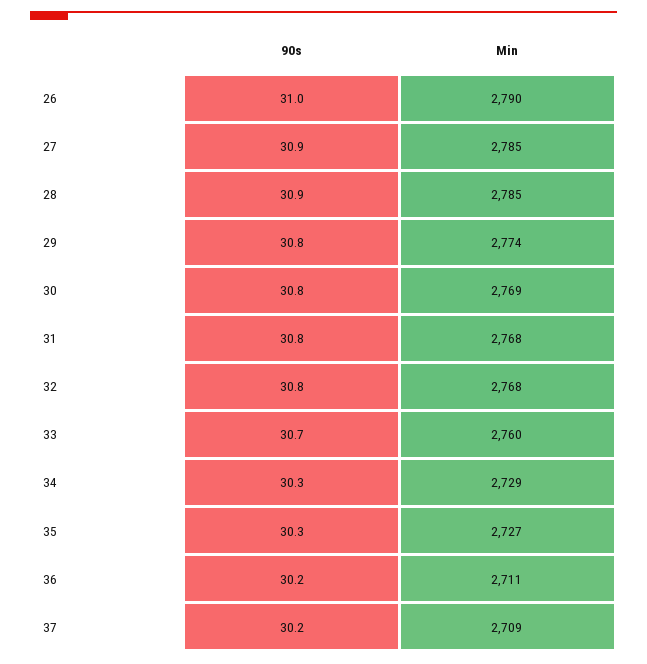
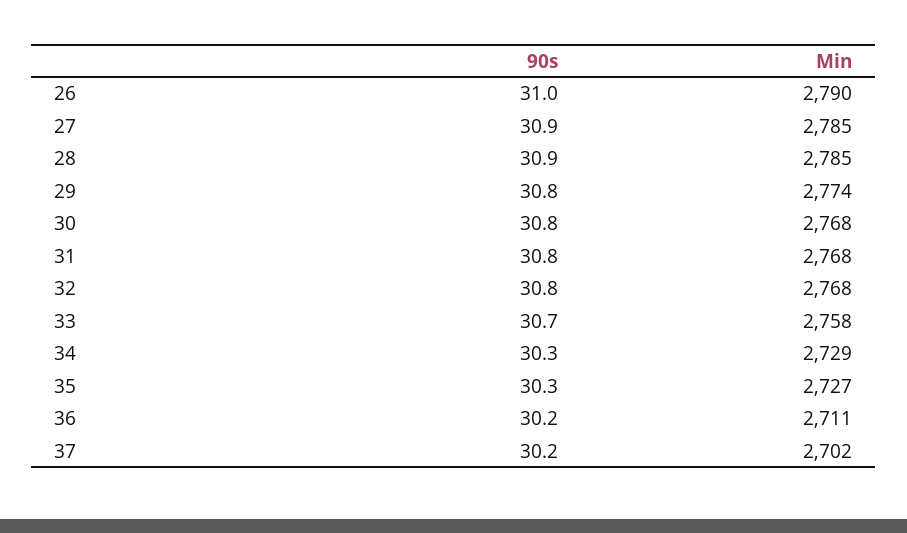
Min, 30: 2769 -> 2768
Min, 33: 2760 -> 2758
Min, 37: 2709 -> 2702

